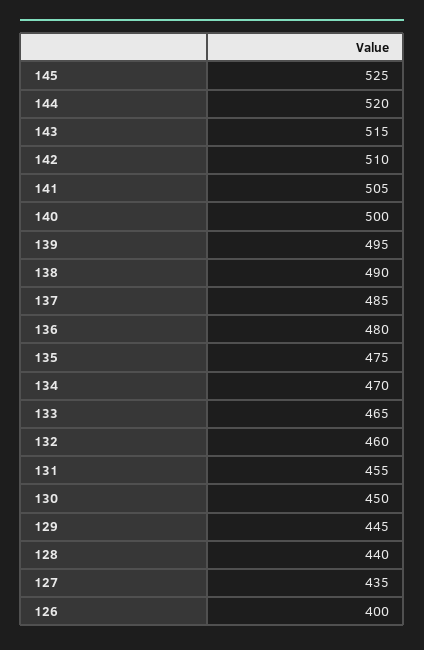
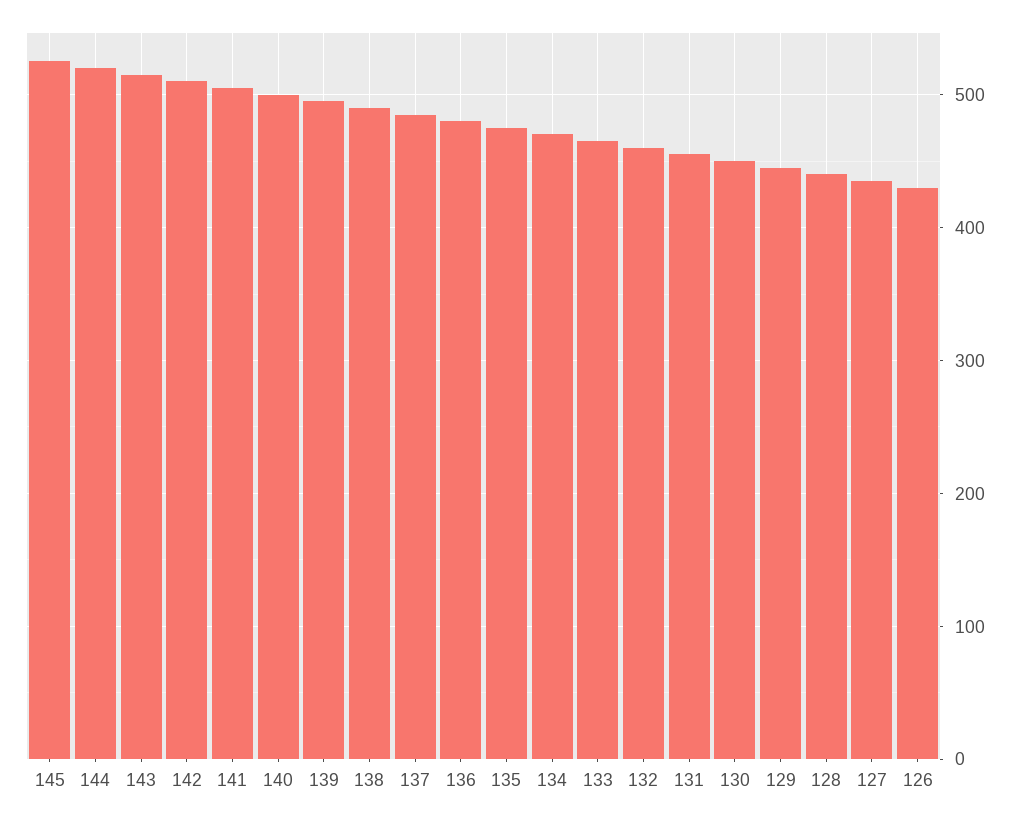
126: 400 -> 430

